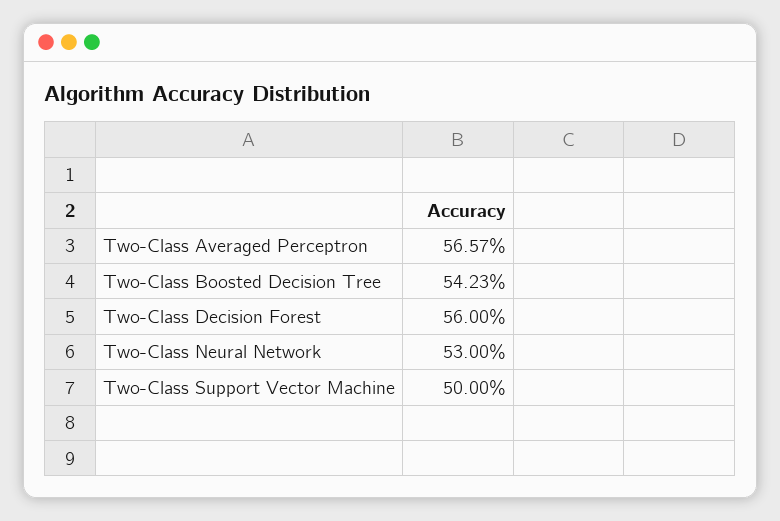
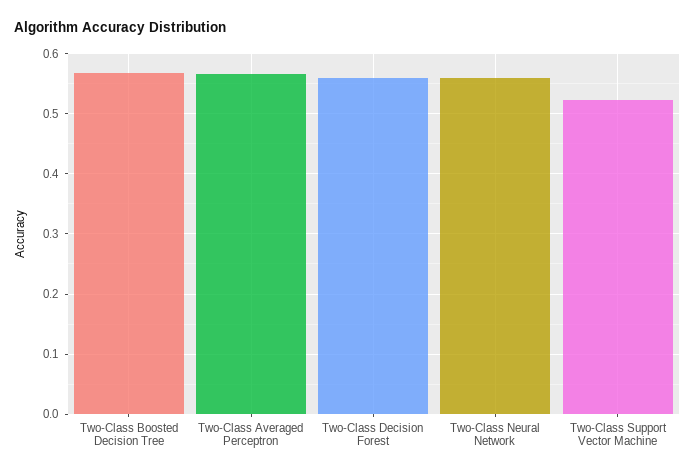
Two-Class Boosted Decision Tree: 0.5423 -> 0.57
Two-Class Neural Network: 0.53 -> 0.56
Two-Class Support Vector Machine: 0.5 -> 0.52

